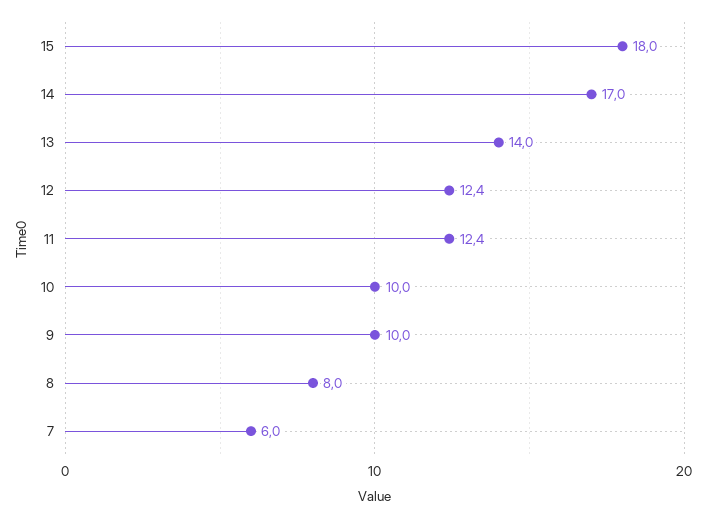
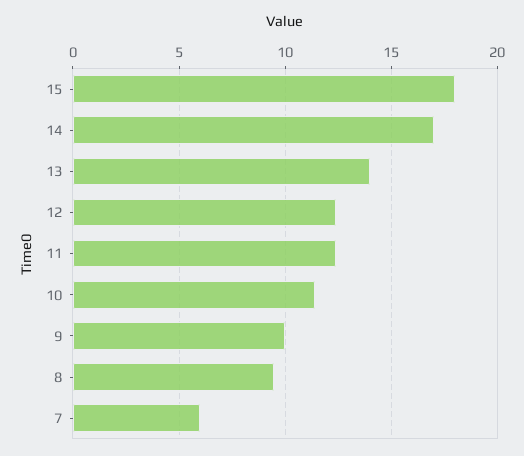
10: 10 -> 11.5
8: 8 -> 9.5

